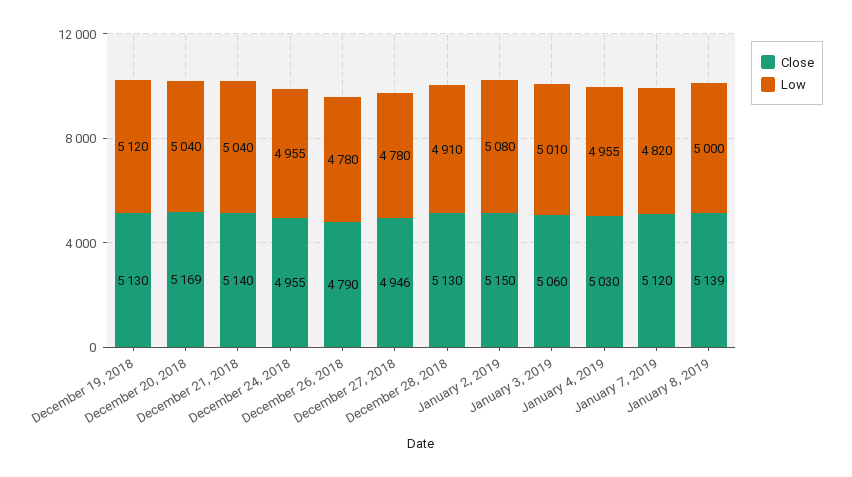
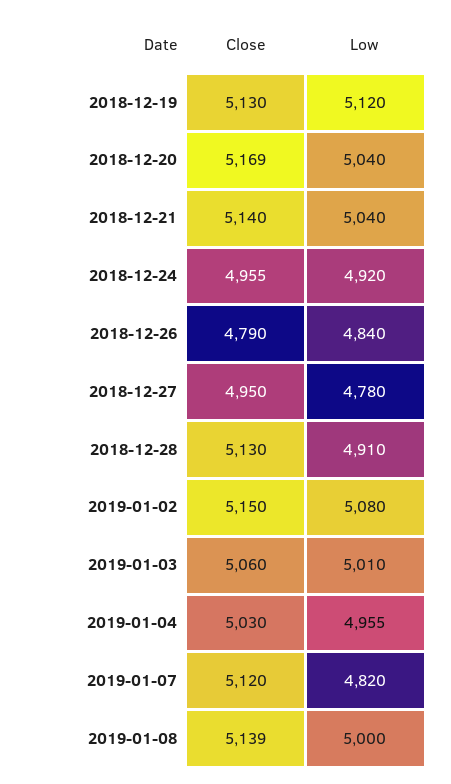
Low, December 24, 2018: 4955 -> 4920
Low, December 26, 2018: 4780 -> 4840
Close, December 27, 2018: 4946 -> 4950

